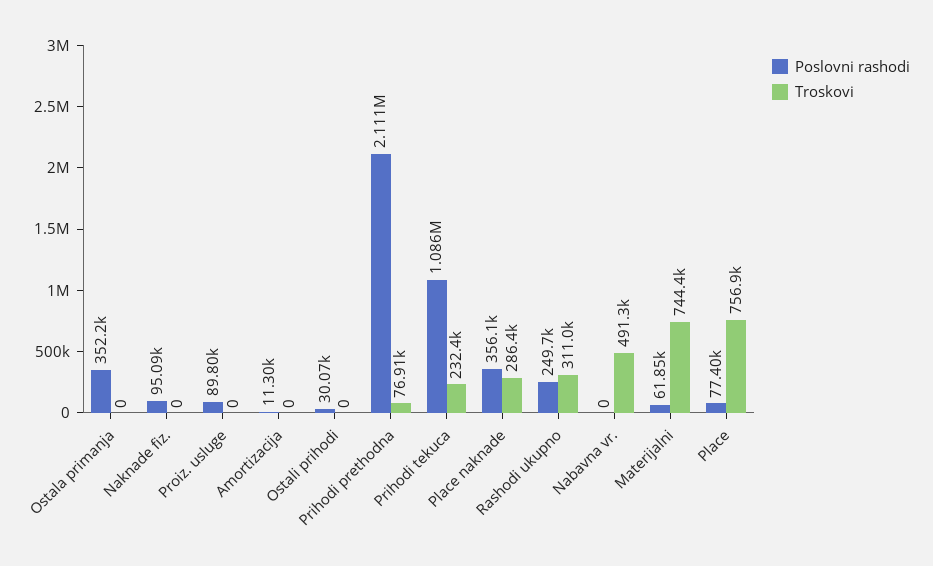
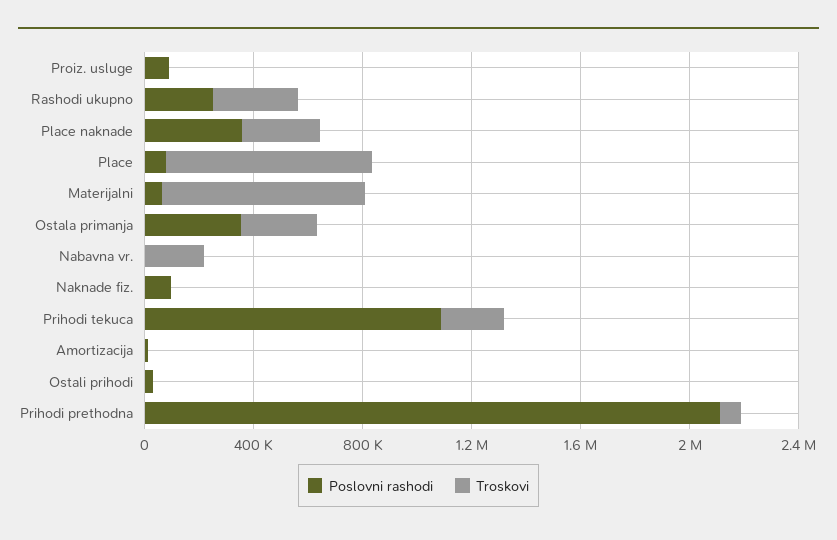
Troskovi, Ostala primanja: 0 -> 300000
Troskovi, Nabavna vr.: 491300 -> 200000

